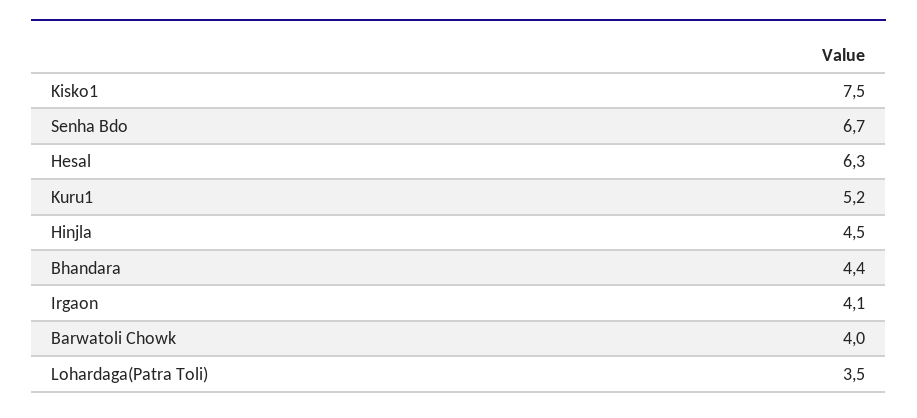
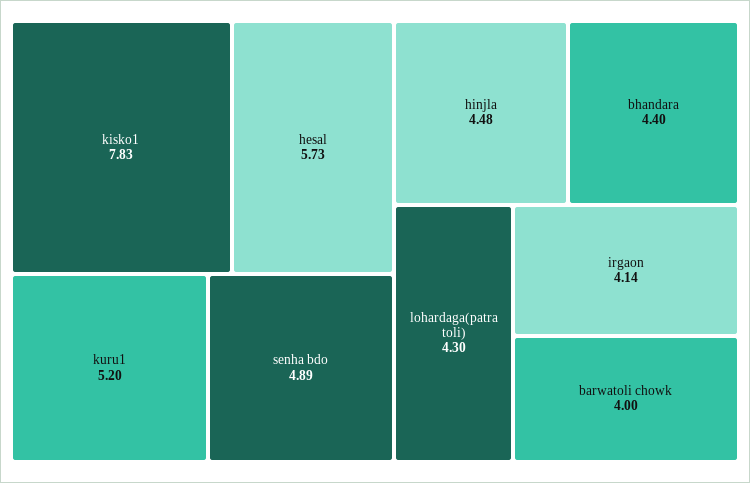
Kisko1: 7.5 -> 7.83
Senha Bdo: 6.7 -> 4.89
Hesal: 6.3 -> 5.73
Lohardaga(Patra Toli): 3.5 -> 4.3

